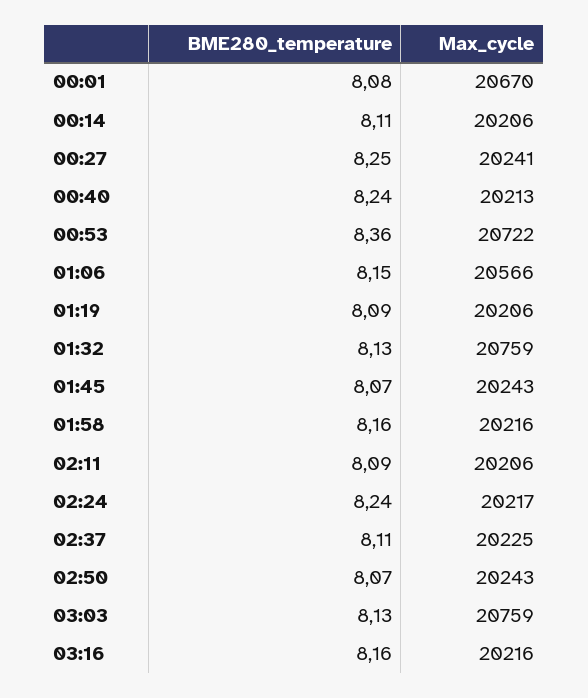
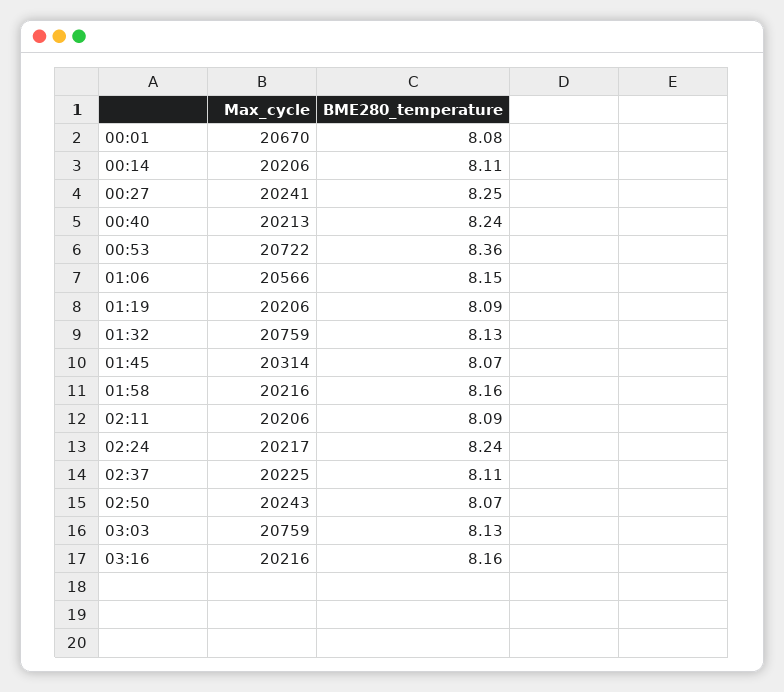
Max_cycle, 01:45: 20243 -> 20314

